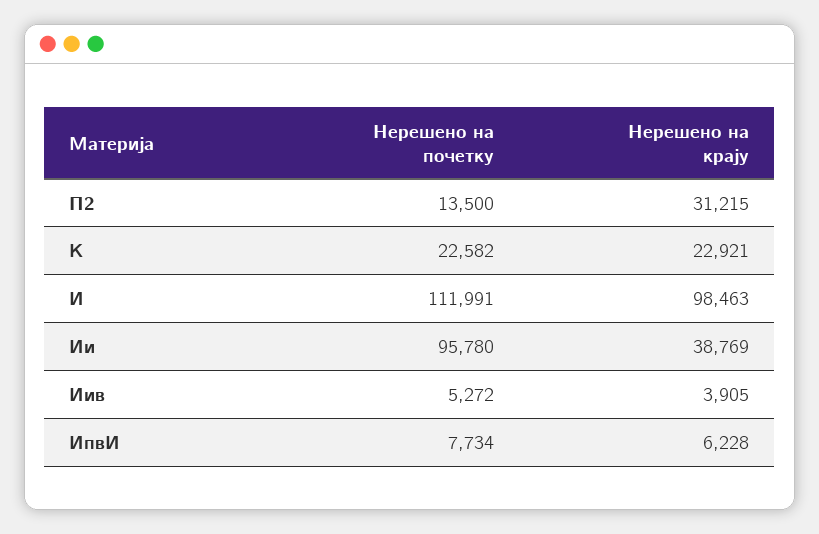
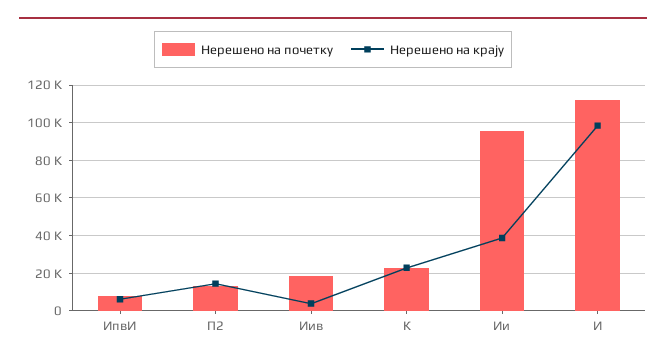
Нерешено на крају, П2: 31215 -> 15000
Нерешено на почетку, Иив: 5272 -> 20000

